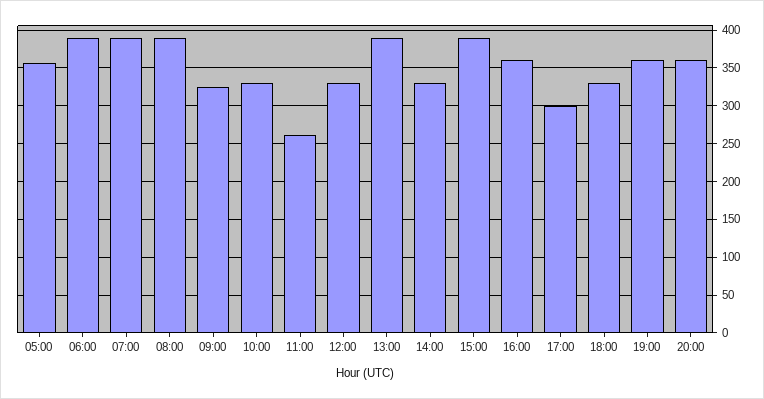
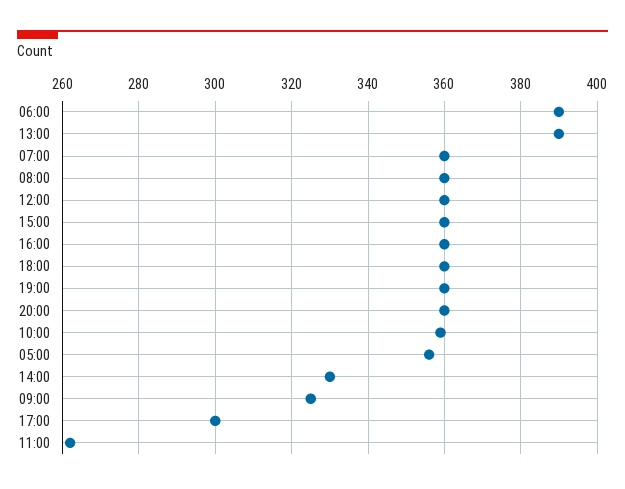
07:00: 390 -> 360
08:00: 390 -> 360
10:00: 330 -> 360
12:00: 330 -> 360
15:00: 390 -> 360
18:00: 330 -> 360

